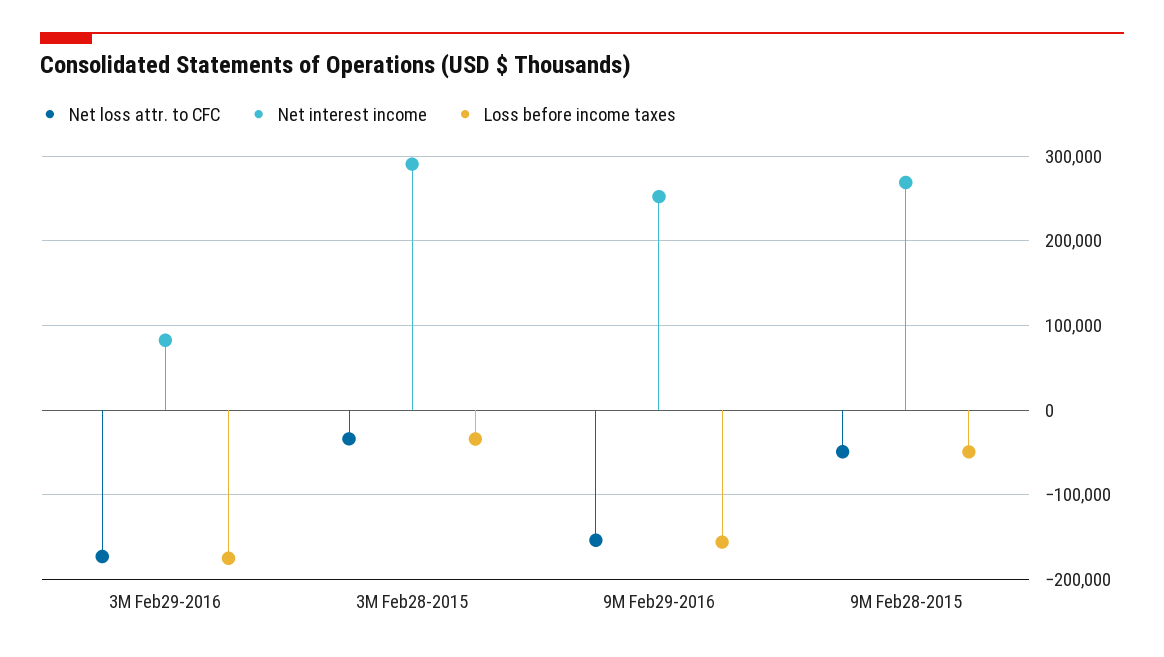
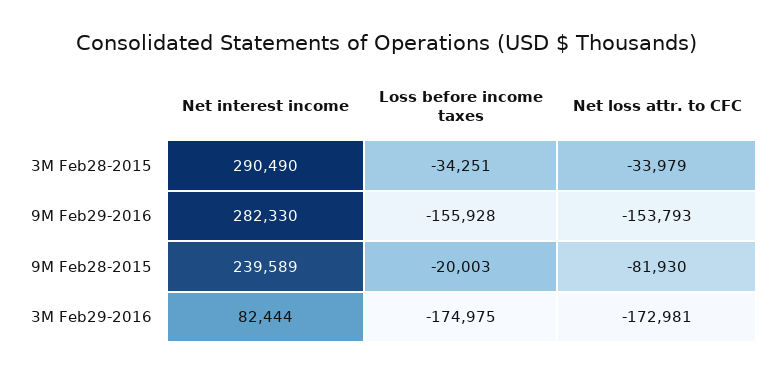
Net interest income, 9M Feb29-2016: 250000 -> 282330
Net loss attr. to CFC, 9M Feb28-2015: -50000 -> -81930
Net interest income, 9M Feb28-2015: 270000 -> 239589
Loss before income taxes, 9M Feb28-2015: -50000 -> -20003

